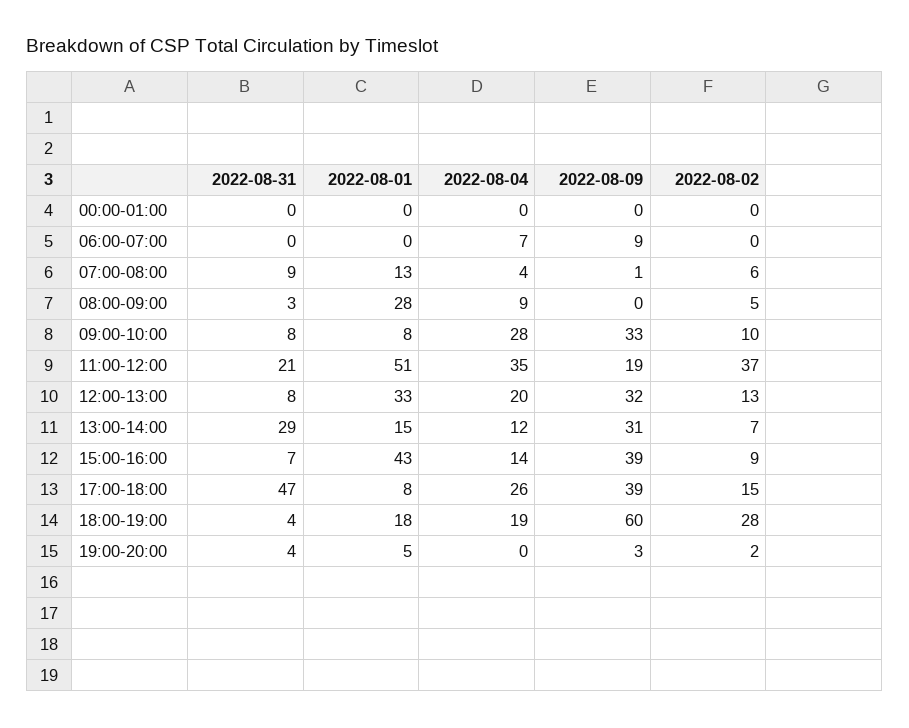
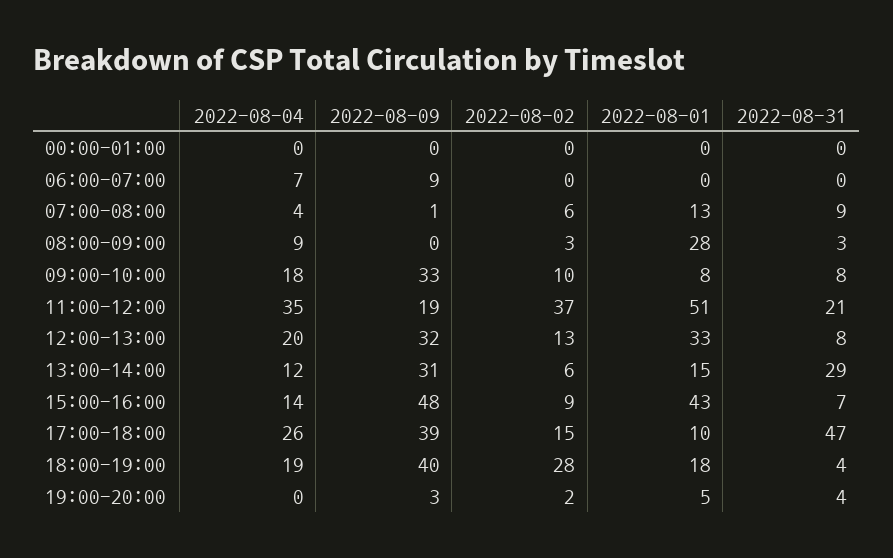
2022-08-02, 08:00-09:00: 5 -> 3
2022-08-04, 09:00-10:00: 28 -> 18
2022-08-02, 13:00-14:00: 7 -> 6
2022-08-09, 15:00-16:00: 39 -> 48
2022-08-01, 17:00-18:00: 8 -> 10
2022-08-09, 18:00-19:00: 60 -> 40

